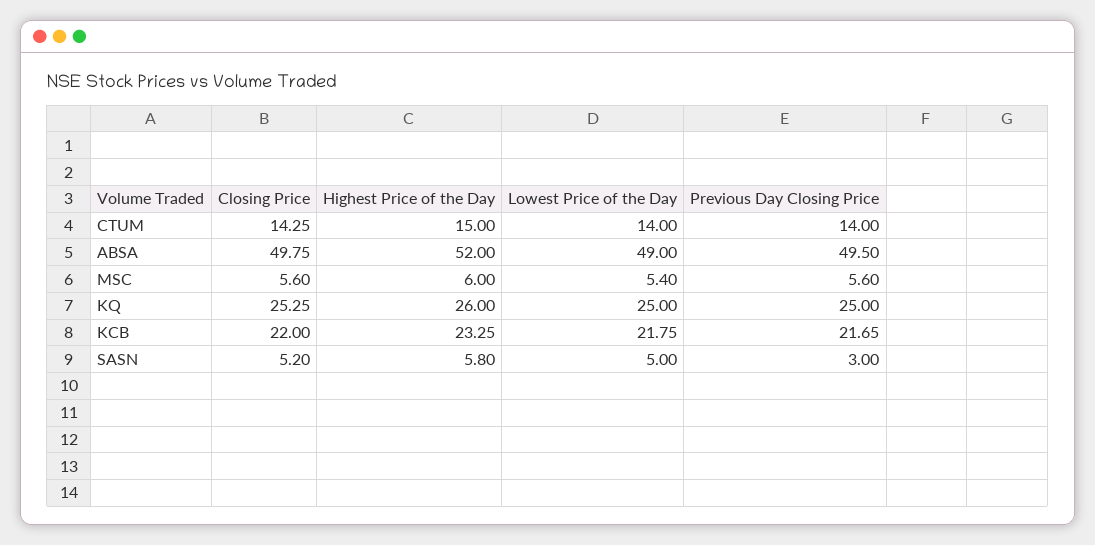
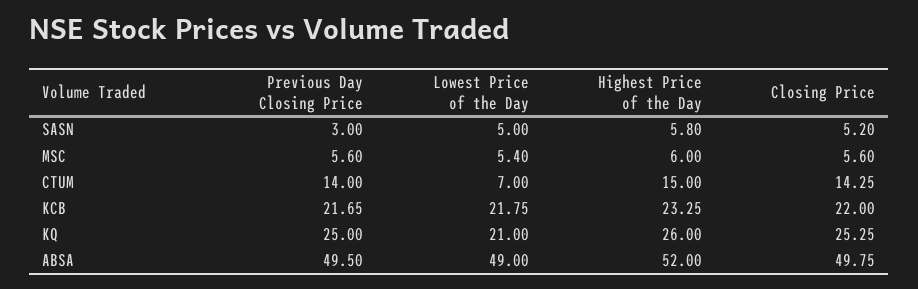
Lowest Price of the Day, CTUM: 14 -> 7
Lowest Price of the Day, KQ: 25 -> 21

